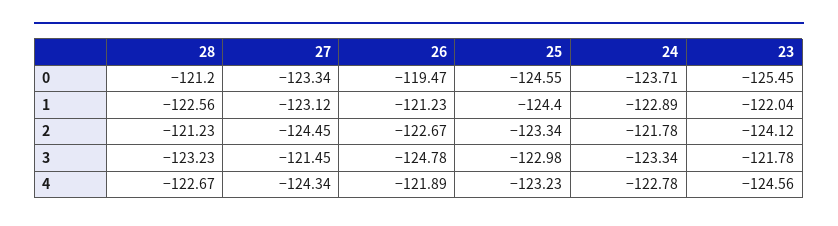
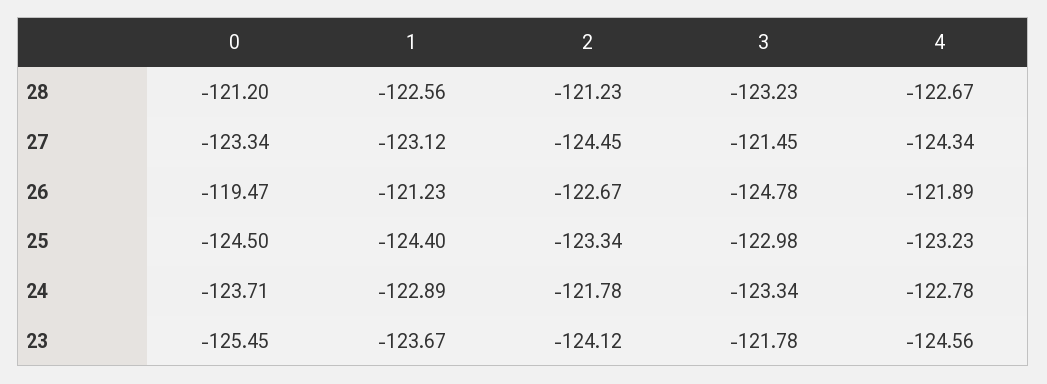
25, 0: -124.55 -> -124.5
23, 1: -122.04 -> -123.67

